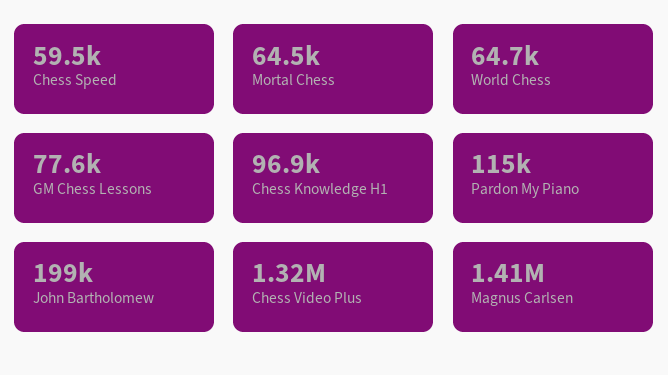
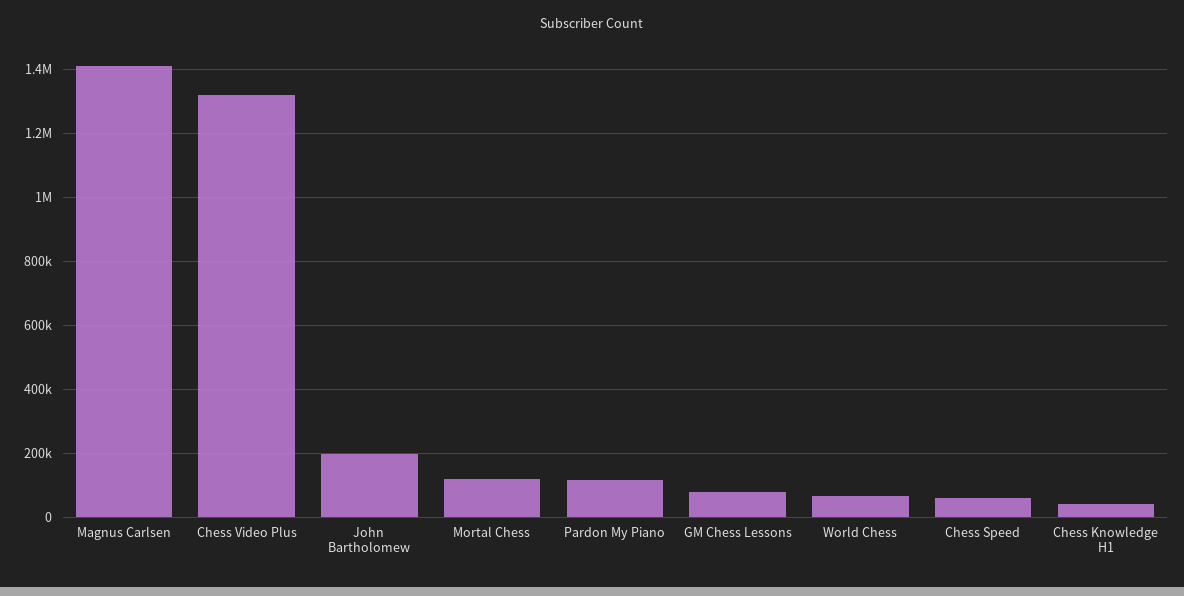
Mortal Chess: 64500 -> 120000
Chess Knowledge H1: 96900 -> 40000

